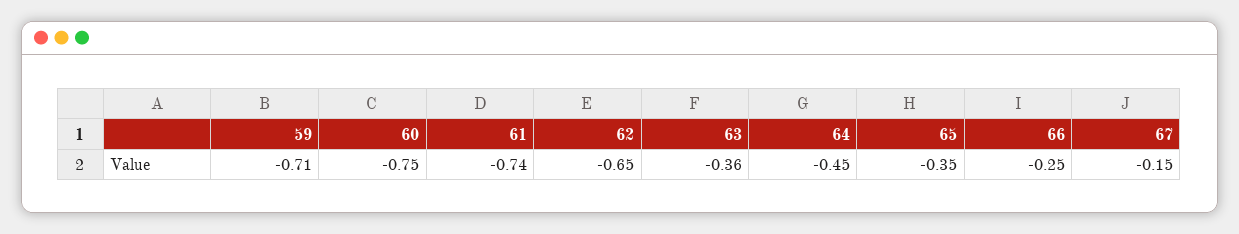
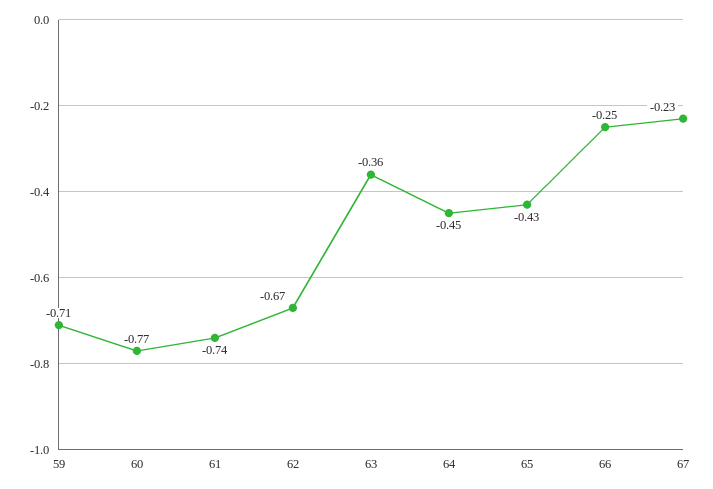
60: -0.75 -> -0.77
62: -0.65 -> -0.67
65: -0.35 -> -0.43
67: -0.15 -> -0.23

